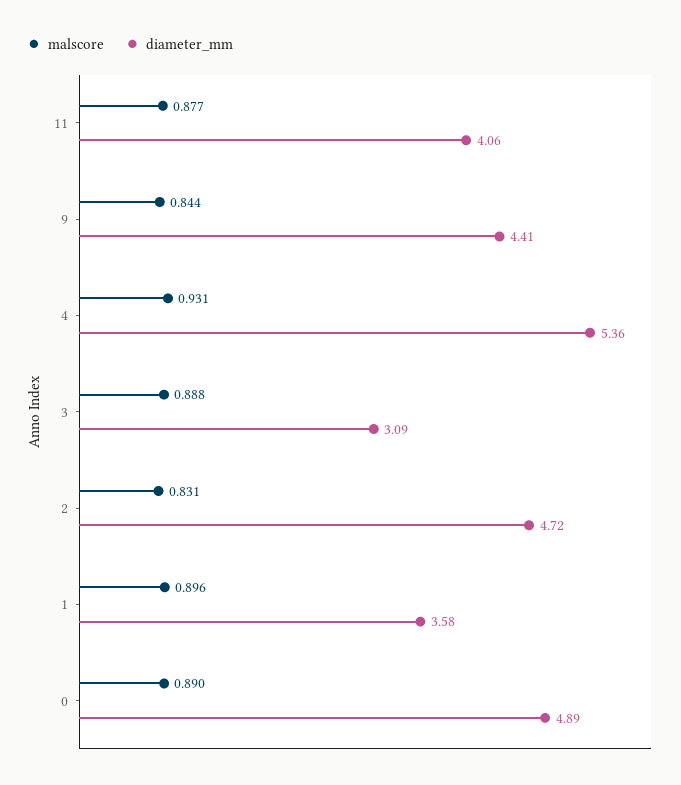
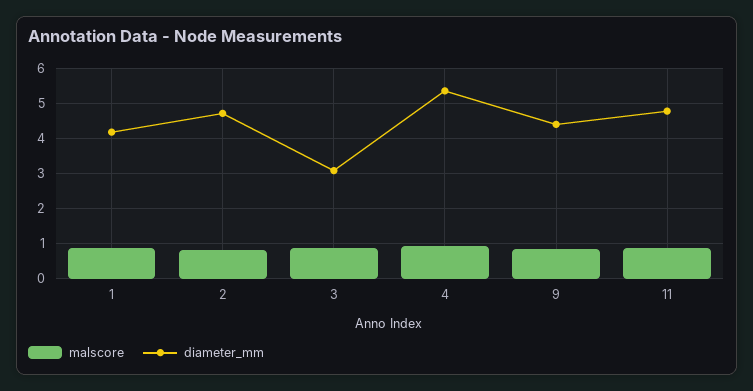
diameter_mm, 11: 4.06 -> 4.8
diameter_mm, 1: 3.58 -> 4.2
malscore, 0: 0.89 -> none
diameter_mm, 0: 4.89 -> none

